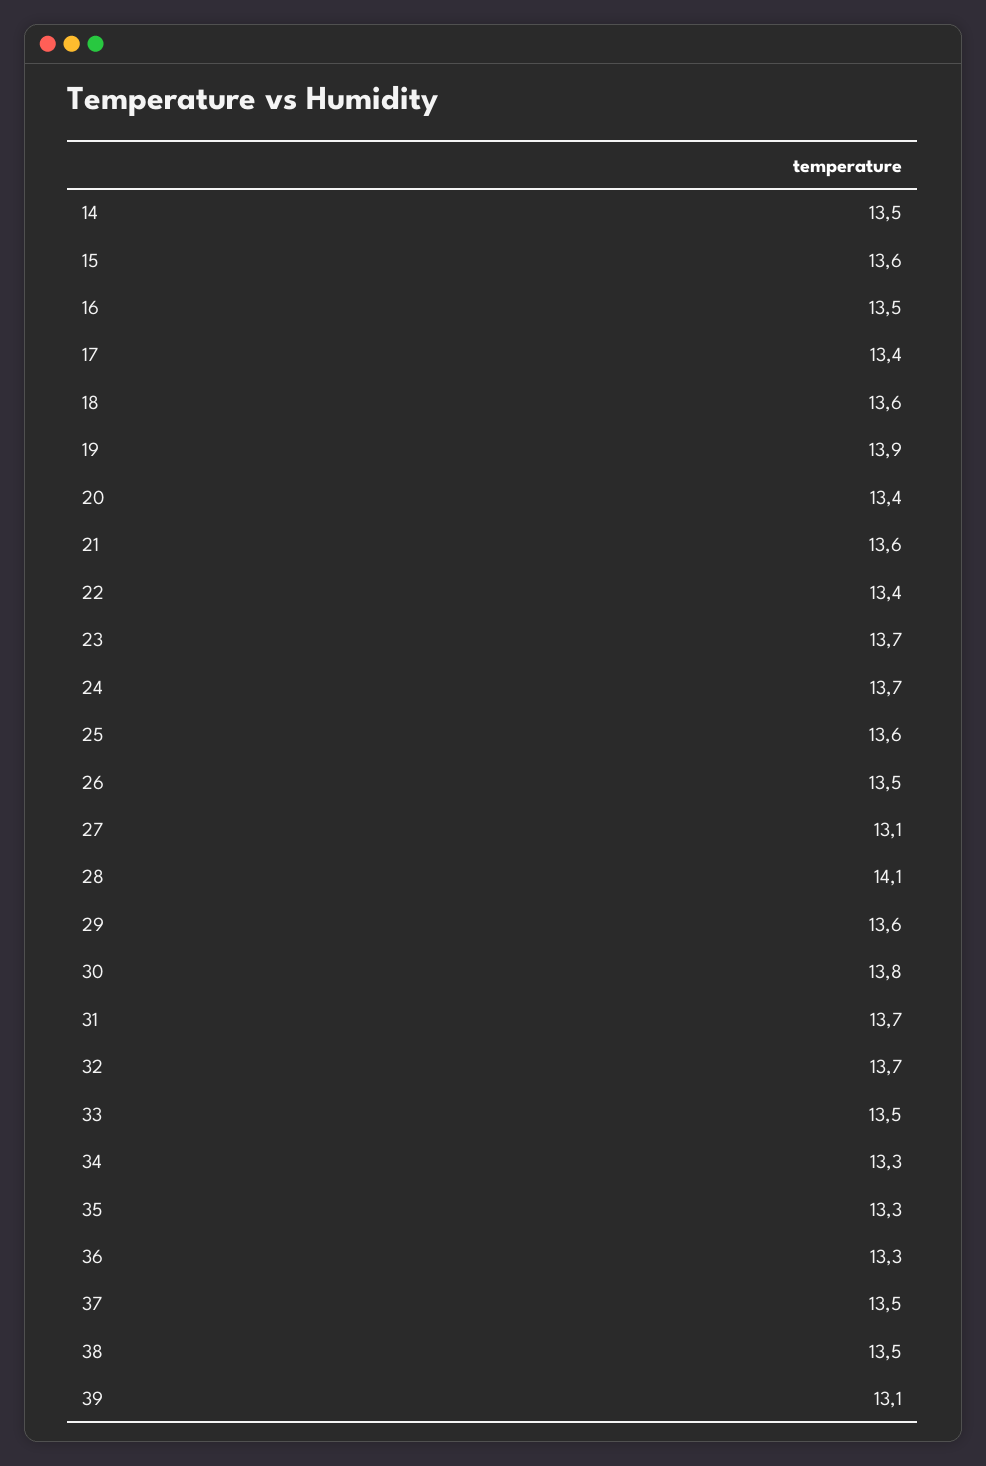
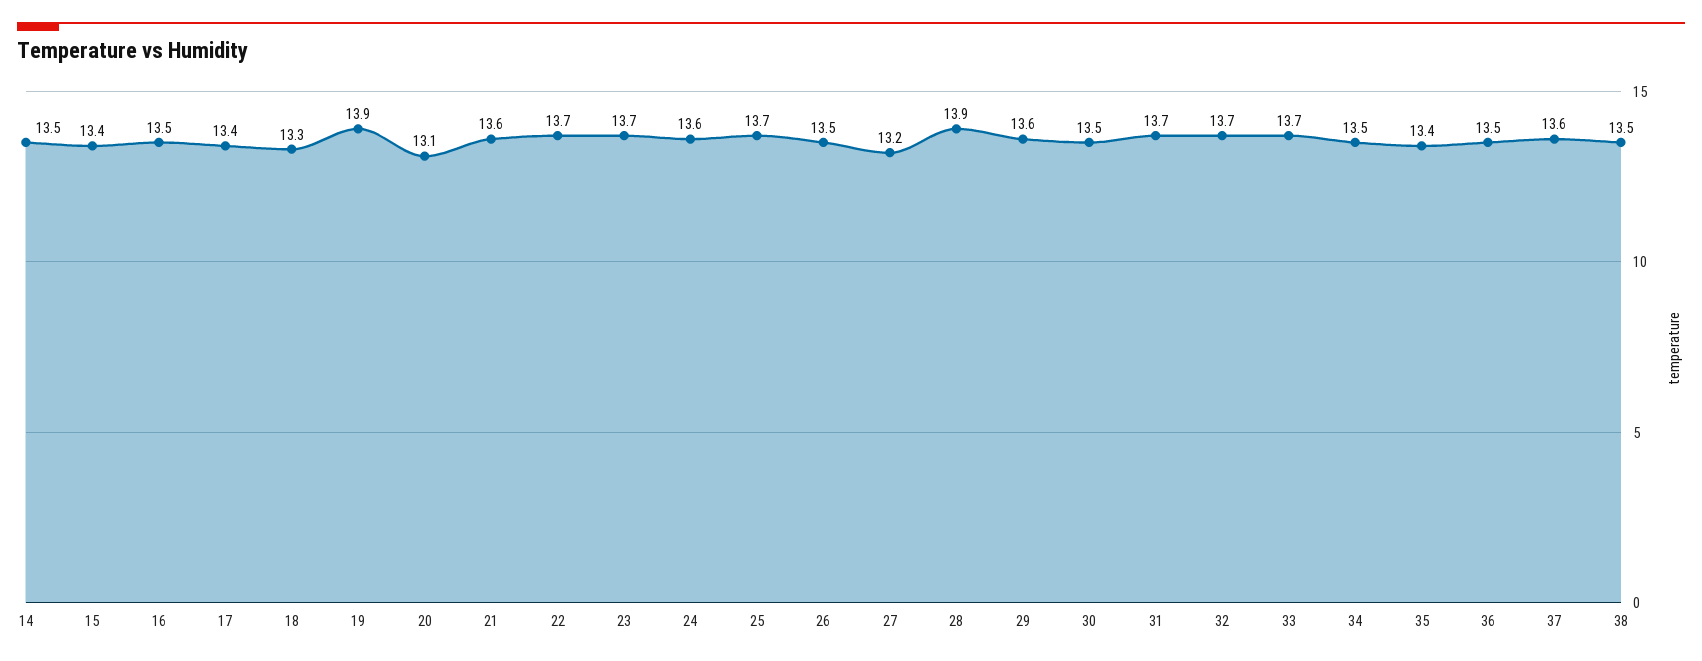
15: 13.6 -> 13.4
18: 13.6 -> 13.3
20: 13.4 -> 13.1
22: 13.4 -> 13.7
24: 13.7 -> 13.6
25: 13.6 -> 13.7
27: 13.1 -> 13.2
28: 14.1 -> 13.9
30: 13.8 -> 13.5
33: 13.5 -> 13.7
34: 13.3 -> 13.5
35: 13.3 -> 13.4
36: 13.3 -> 13.5
37: 13.5 -> 13.6
39: 13.1 -> none

